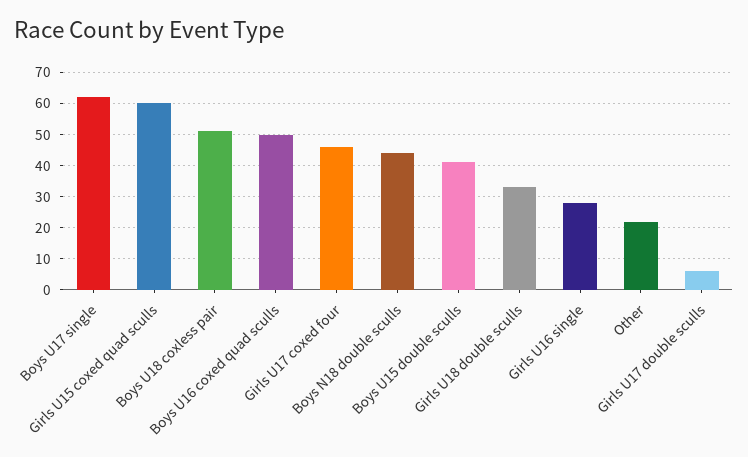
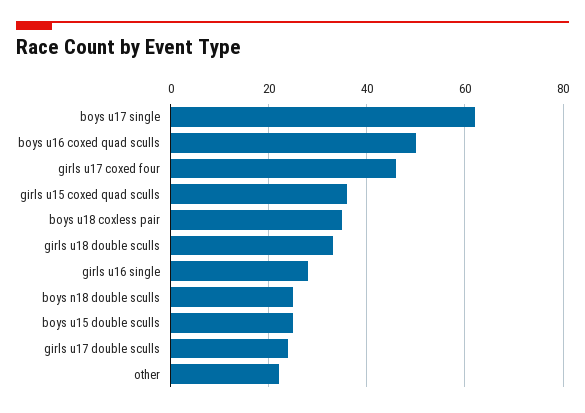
Girls U15 coxed quad sculls: 60 -> 35
Boys U18 coxless pair: 50 -> 35
Boys N18 double sculls: 45 -> 25
Boys U15 double sculls: 40 -> 25
Girls U17 double sculls: 5 -> 25

